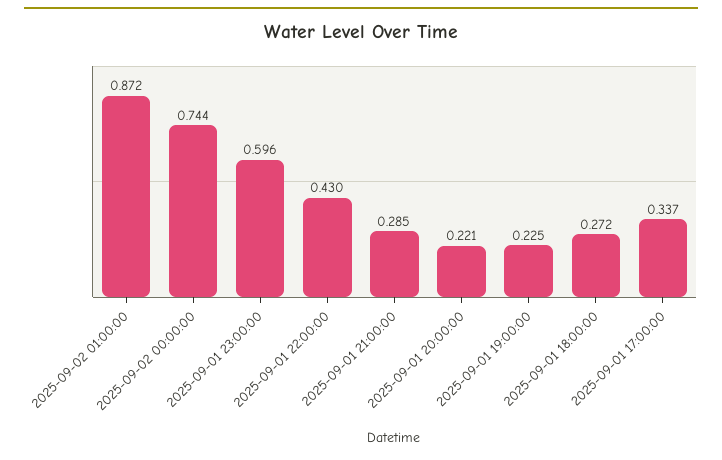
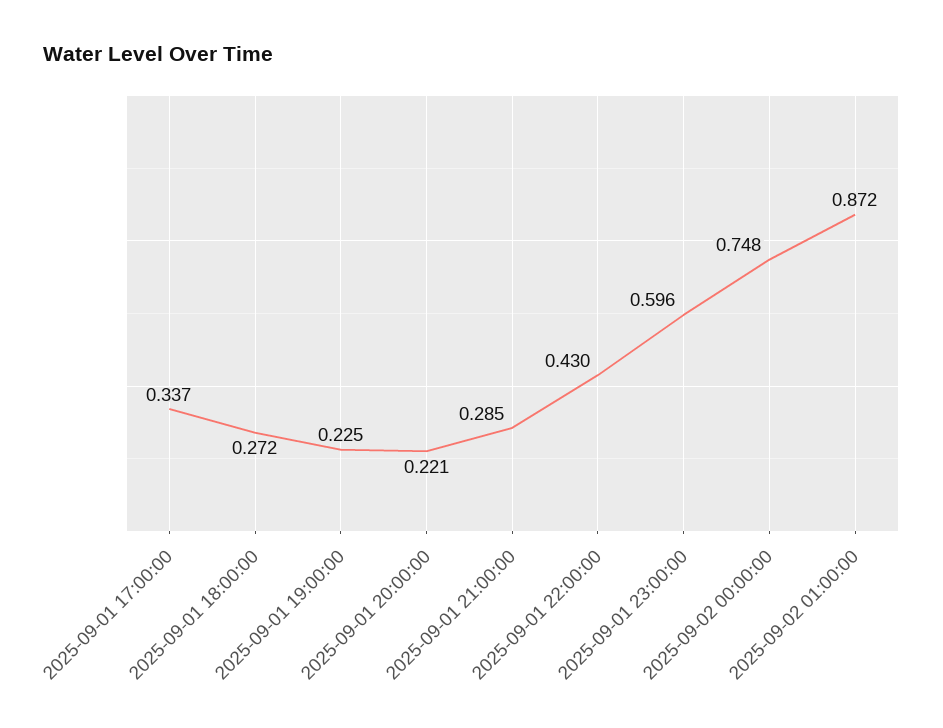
2025-09-02 00:00:00: 0.744 -> 0.748

